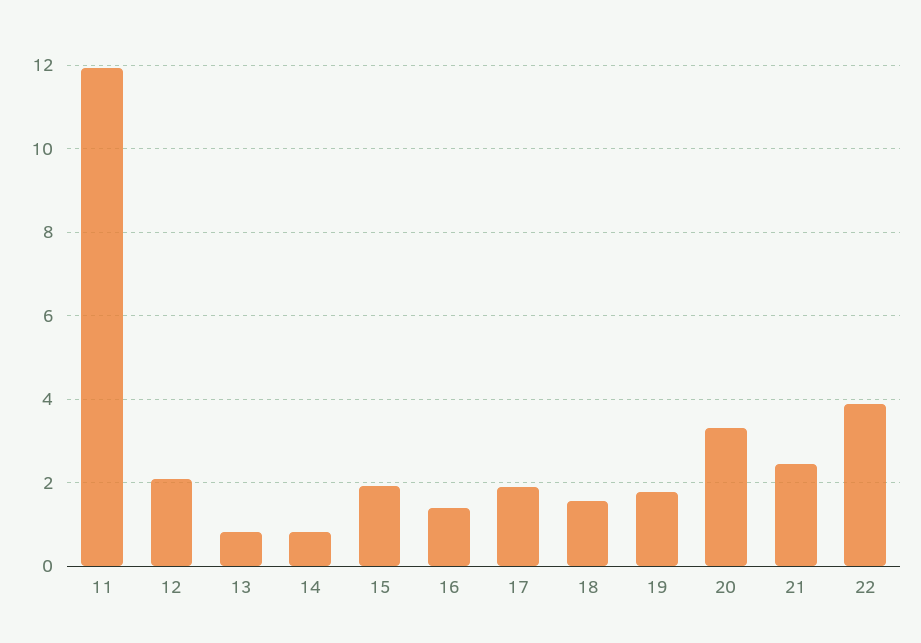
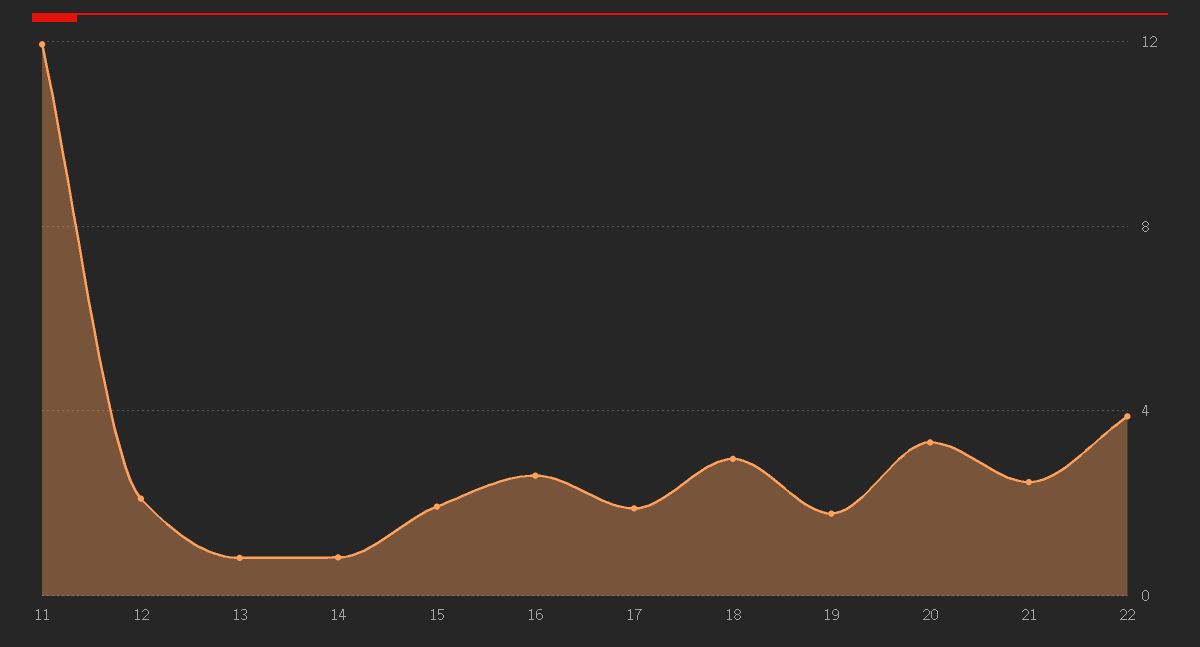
16: 1.4 -> 2.5
18: 1.6 -> 3

